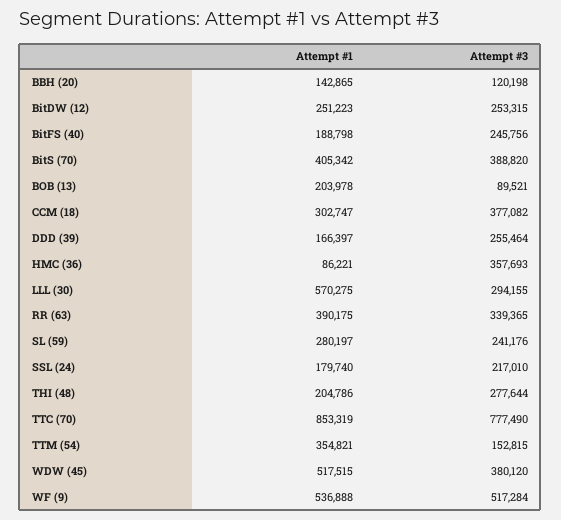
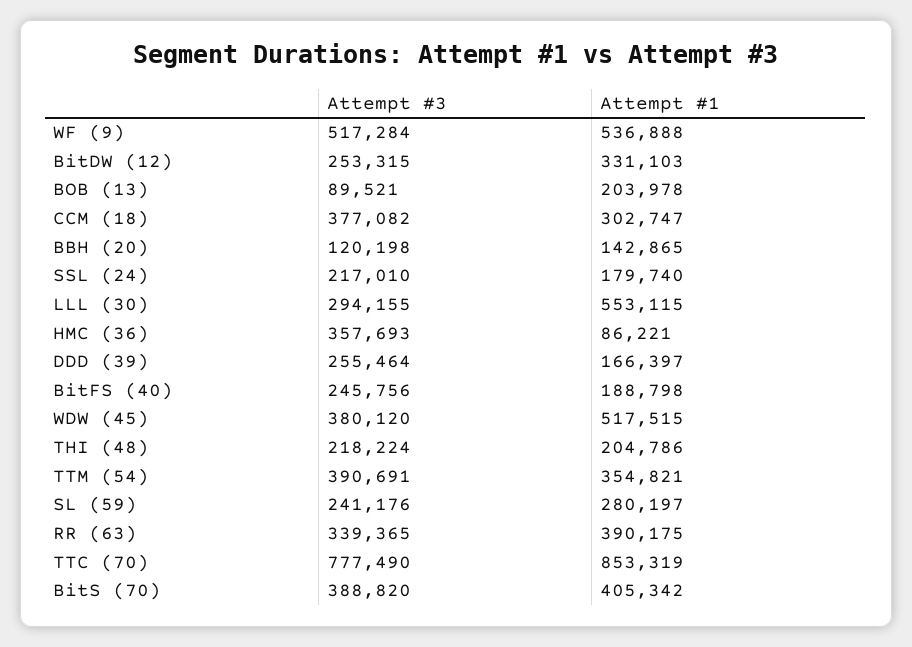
Attempt #1, BitDW (12): 251223 -> 331103
Attempt #1, LLL (30): 570275 -> 553115
Attempt #3, THI (48): 277644 -> 218224
Attempt #3, TTM (54): 152815 -> 390691

